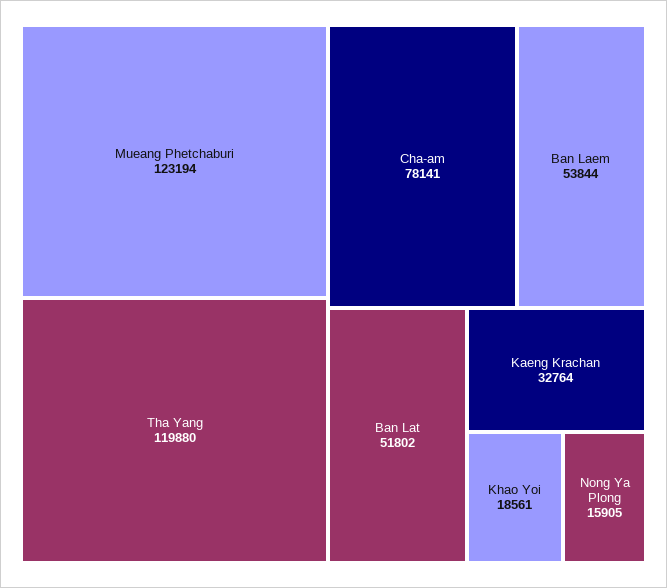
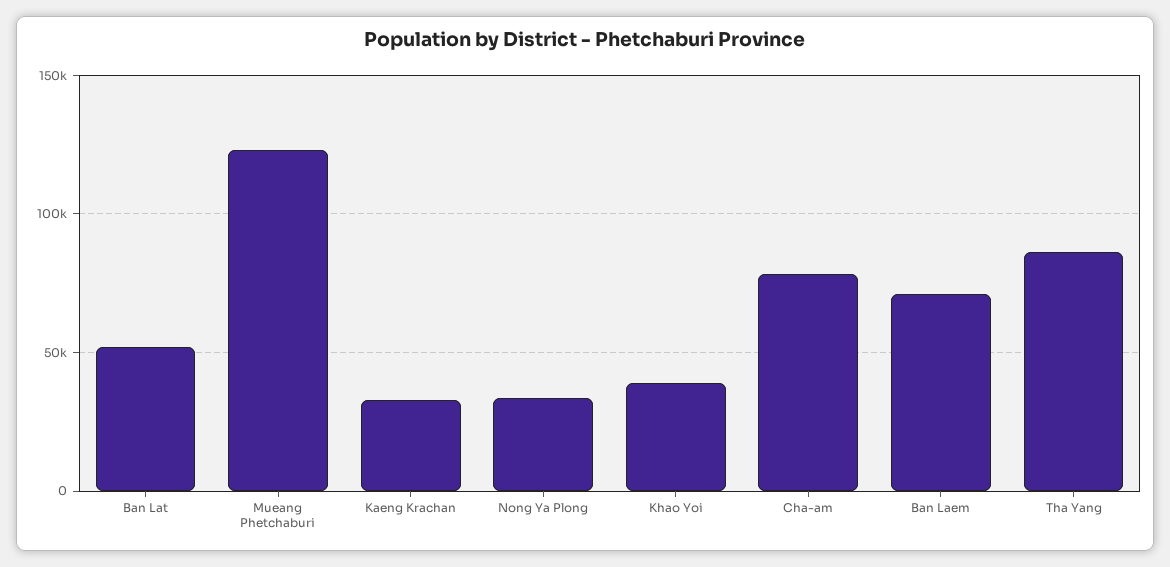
Tha Yang: 119880 -> 85000
Ban Laem: 53844 -> 70000
Khao Yoi: 18561 -> 40000
Nong Ya Plong: 15905 -> 35000

